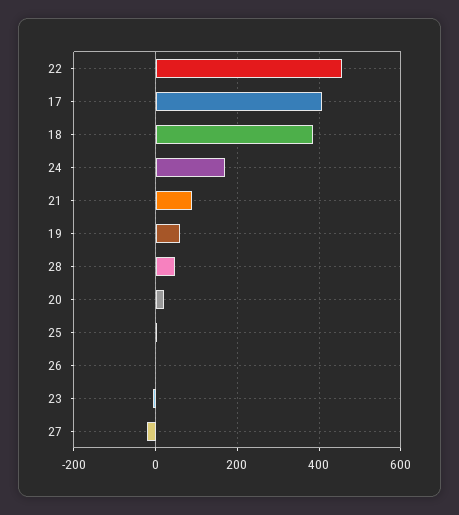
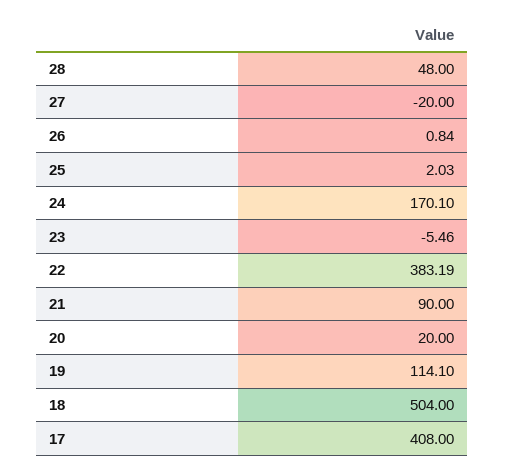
22: 460 -> 383.19
18: 380 -> 504
19: 60 -> 114.1

